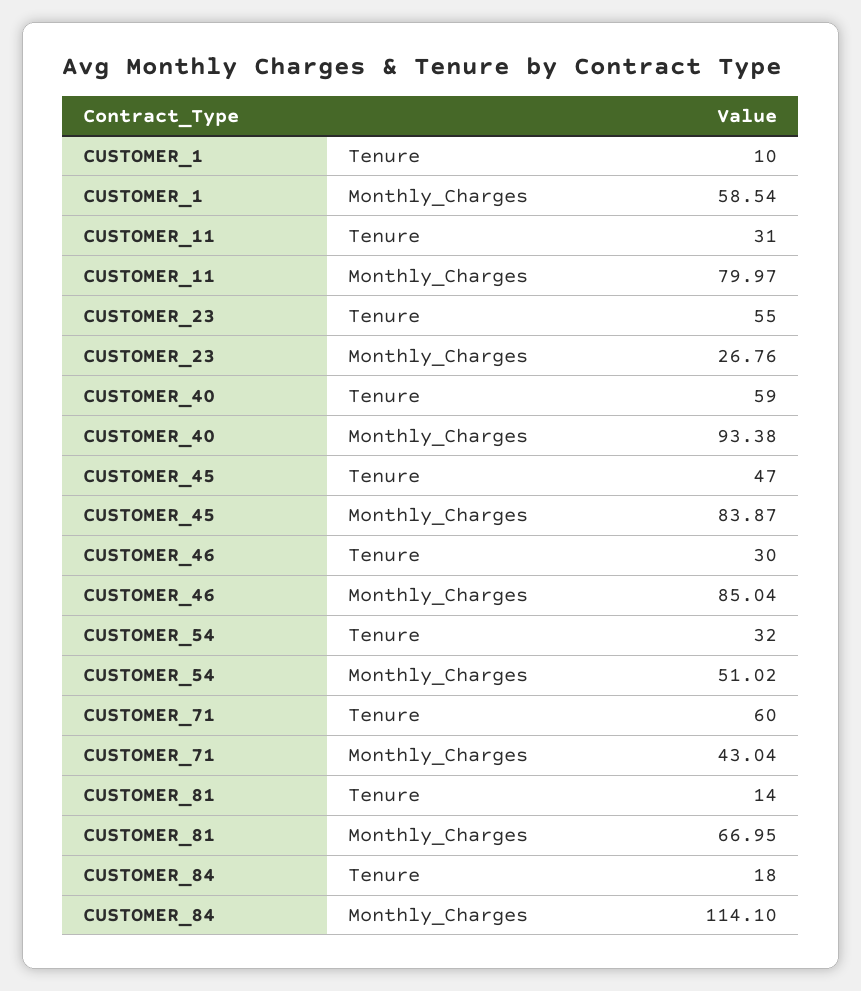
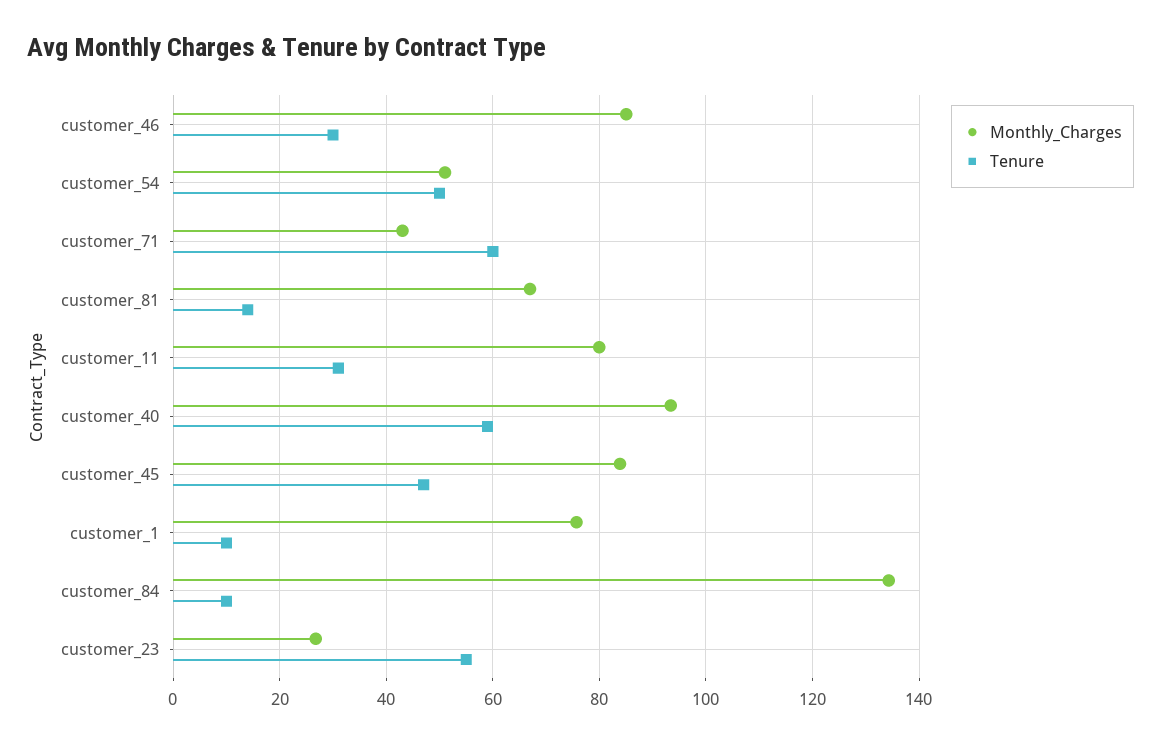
Monthly_Charges, CUSTOMER_1: 58.54 -> 76
Tenure, CUSTOMER_54: 32 -> 50
Tenure, CUSTOMER_84: 18 -> 10
Monthly_Charges, CUSTOMER_84: 114.1 -> 134

